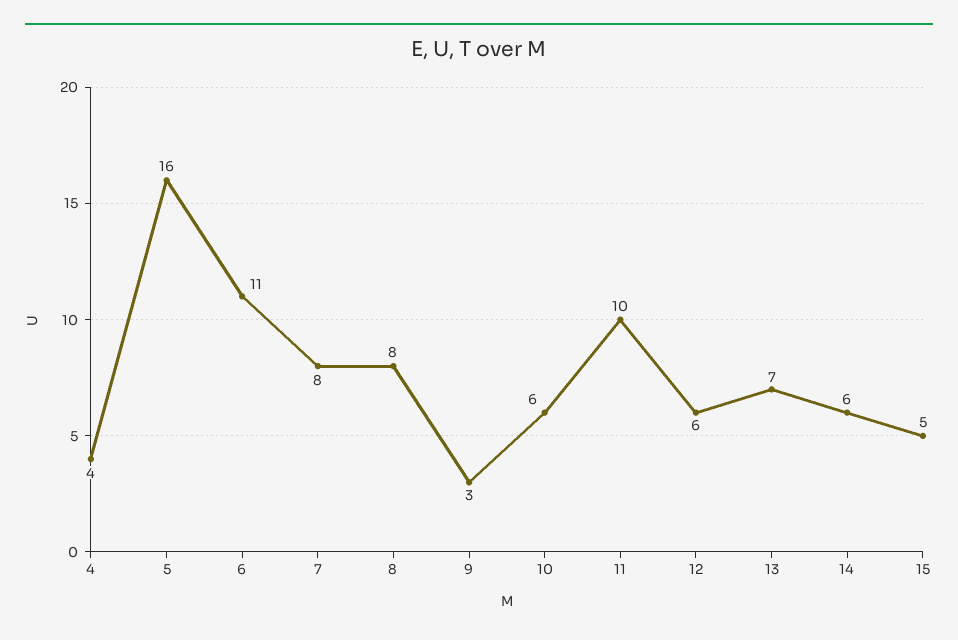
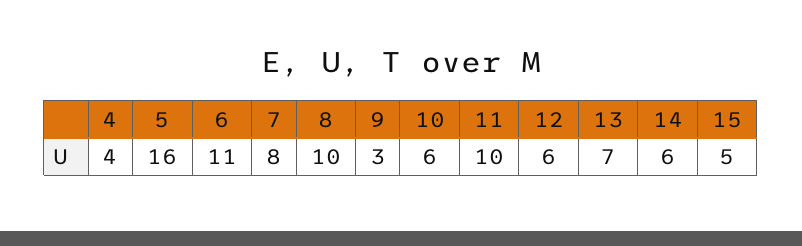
8: 8 -> 10

